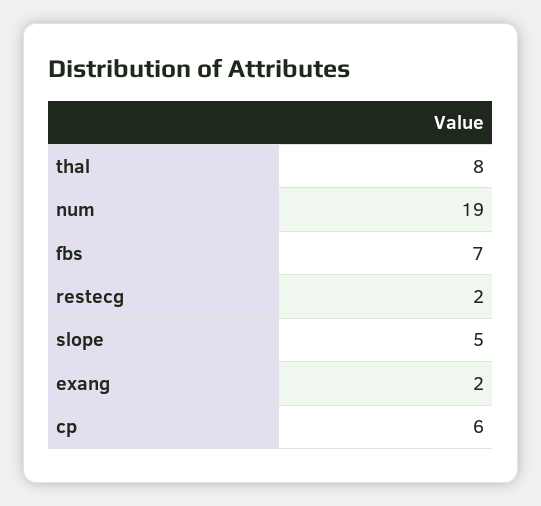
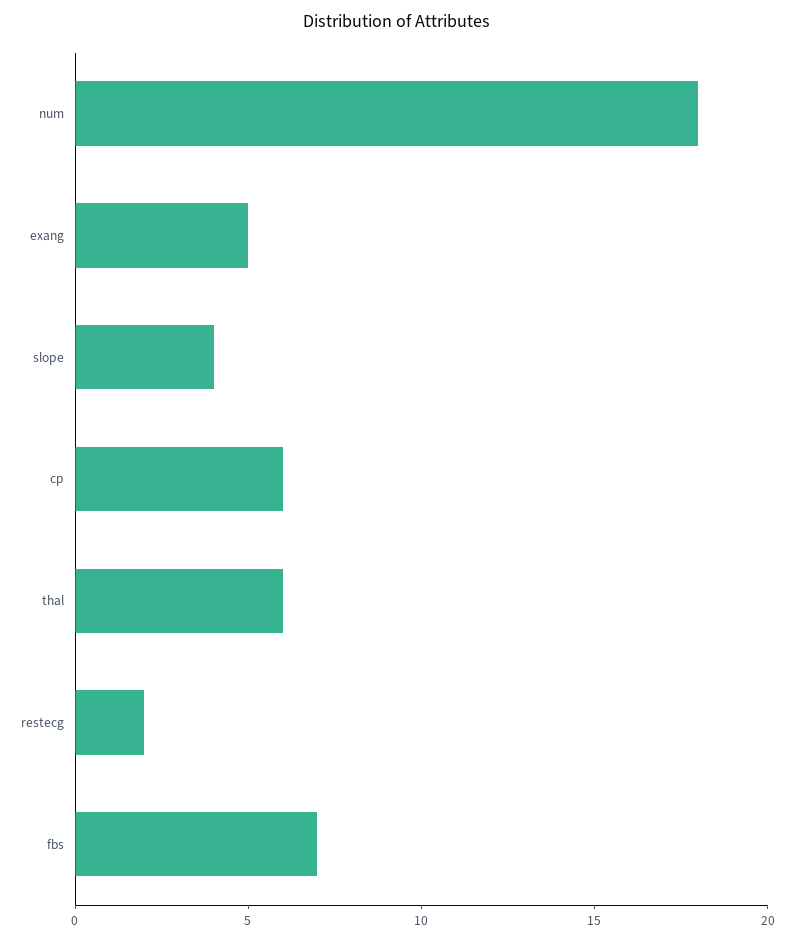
thal: 8 -> 6
num: 19 -> 18
slope: 5 -> 4
exang: 2 -> 5

